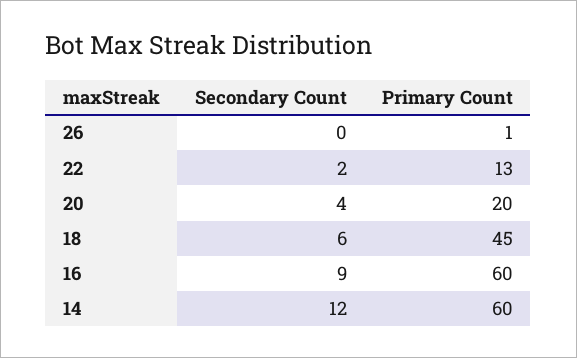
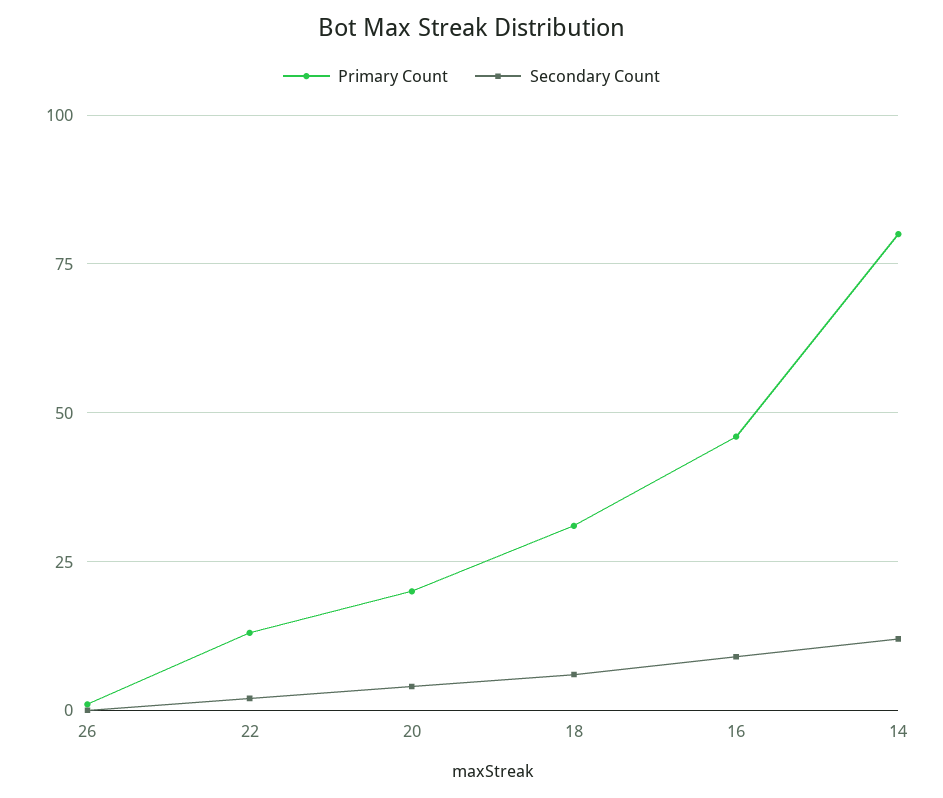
Primary Count, 18: 45 -> 30
Primary Count, 16: 60 -> 45
Primary Count, 14: 60 -> 80

